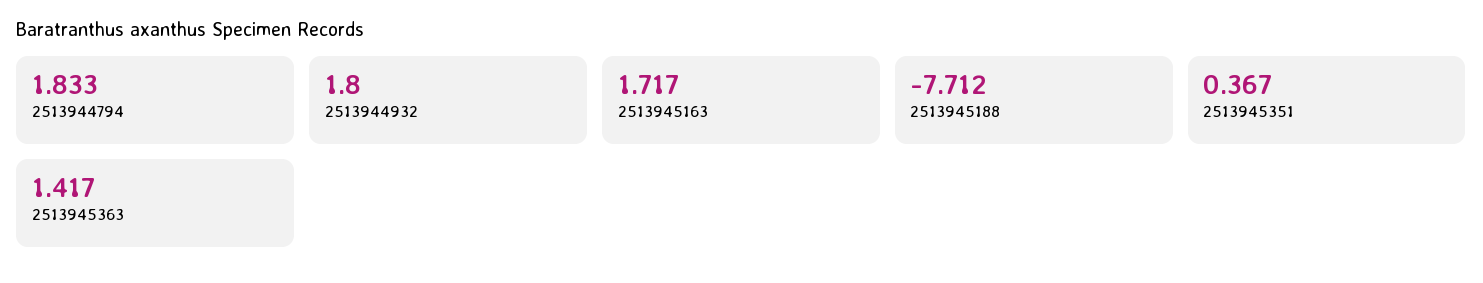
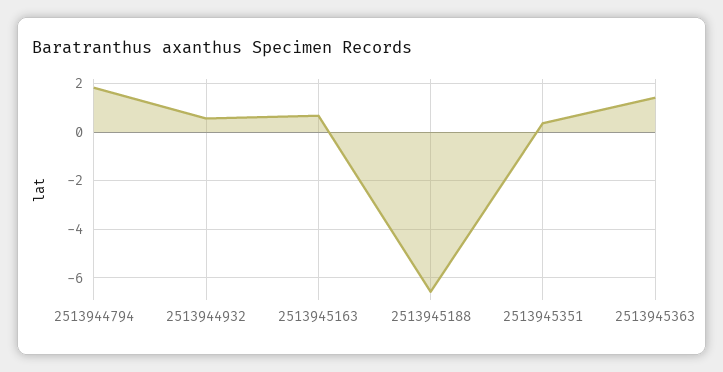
2513944932: 1.8 -> 0.5
2513945163: 1.717 -> 0.75
2513945188: -7.712 -> -6.5

